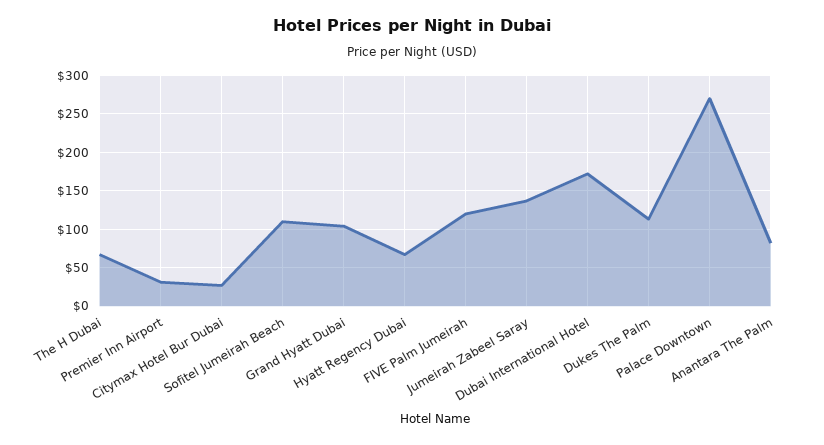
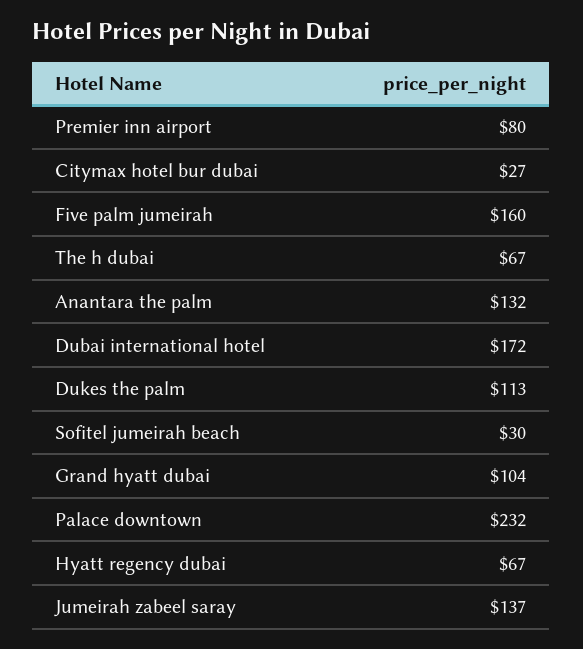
Premier Inn Airport: 30 -> 80
Sofitel Jumeirah Beach: 110 -> 30
FIVE Palm Jumeirah: 120 -> 160
Palace Downtown: 270 -> 232
Anantara The Palm: 80 -> 132

